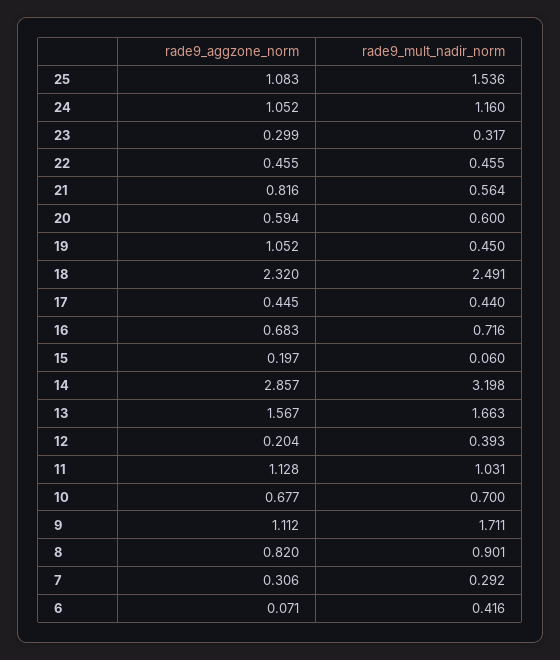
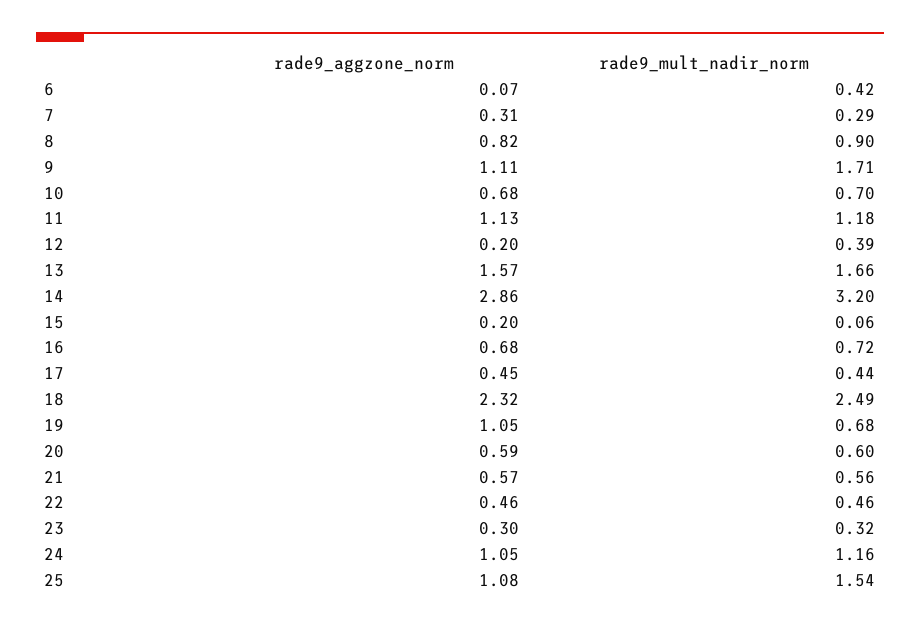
rade9_aggzone_norm, 21: 0.816 -> 0.57
rade9_mult_nadir_norm, 19: 0.45 -> 0.68
rade9_mult_nadir_norm, 11: 1.031 -> 1.18

